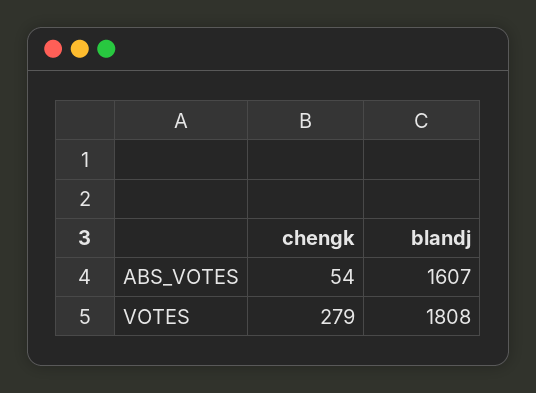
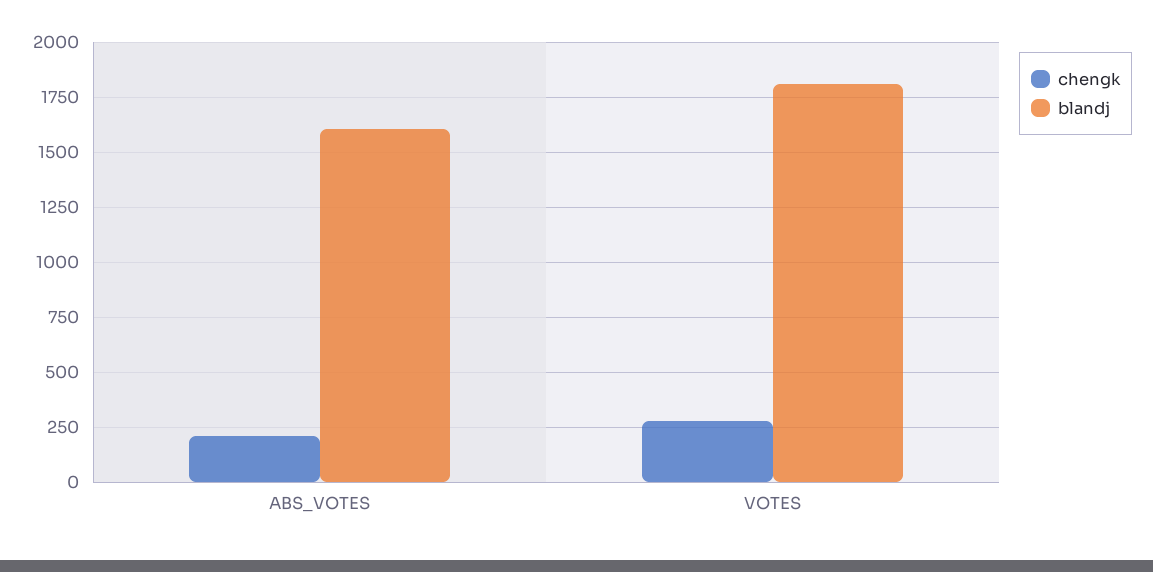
chengk, ABS_VOTES: 54 -> 200

